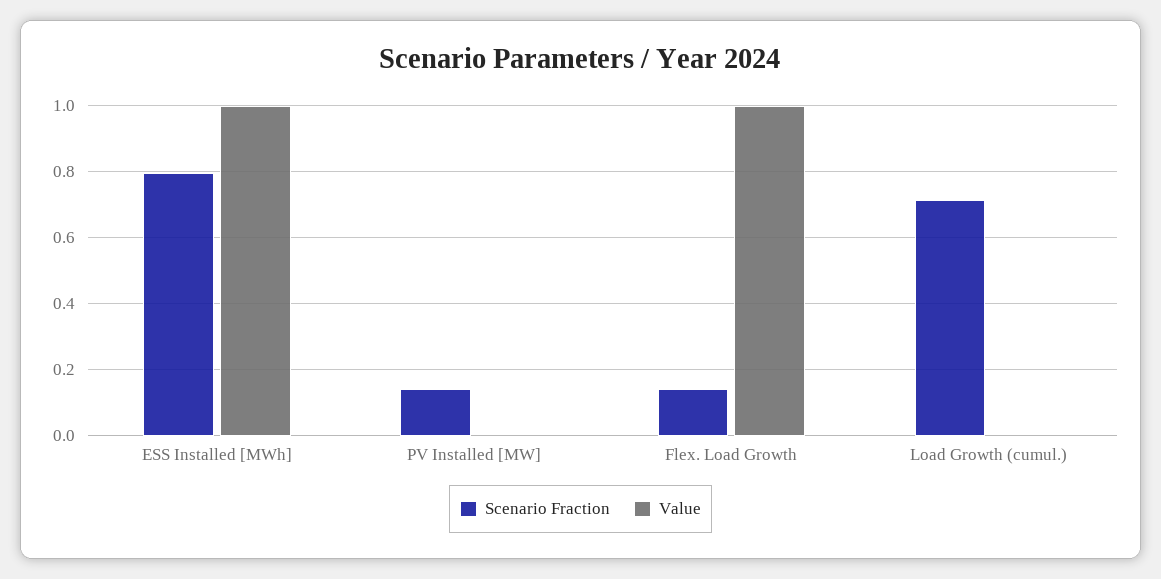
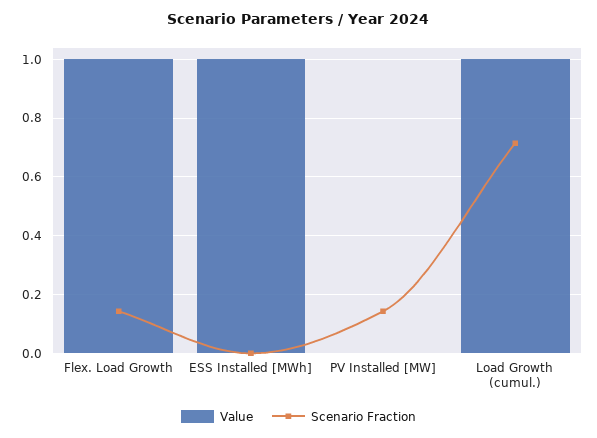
Scenario Fraction, ESS Installed [MWh]: 0.8 -> 0
Value, Load Growth (cumul.): 0 -> 1

